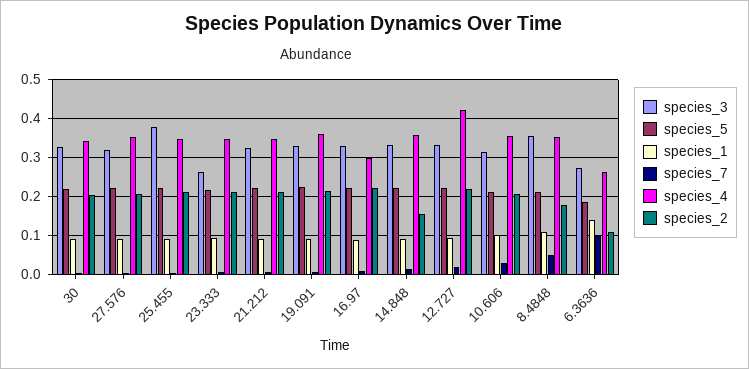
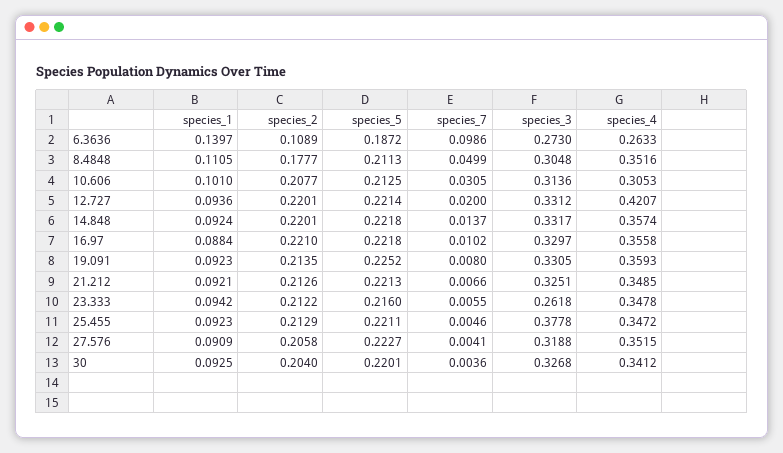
species_4, 16.97: 0.3 -> 0.3558
species_2, 14.848: 0.16 -> 0.2201
species_4, 10.606: 0.36 -> 0.3053
species_3, 8.4848: 0.36 -> 0.3048

